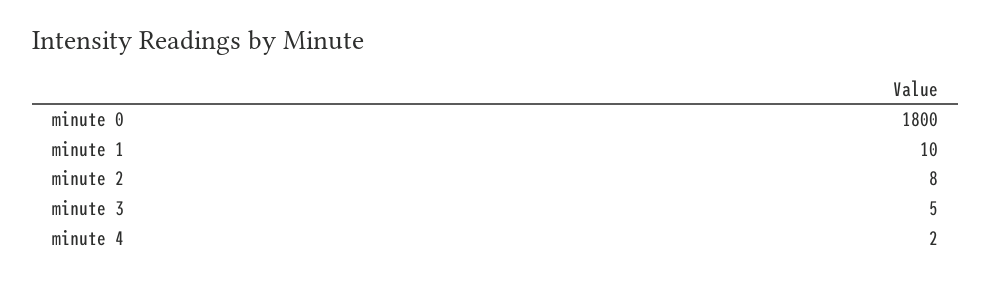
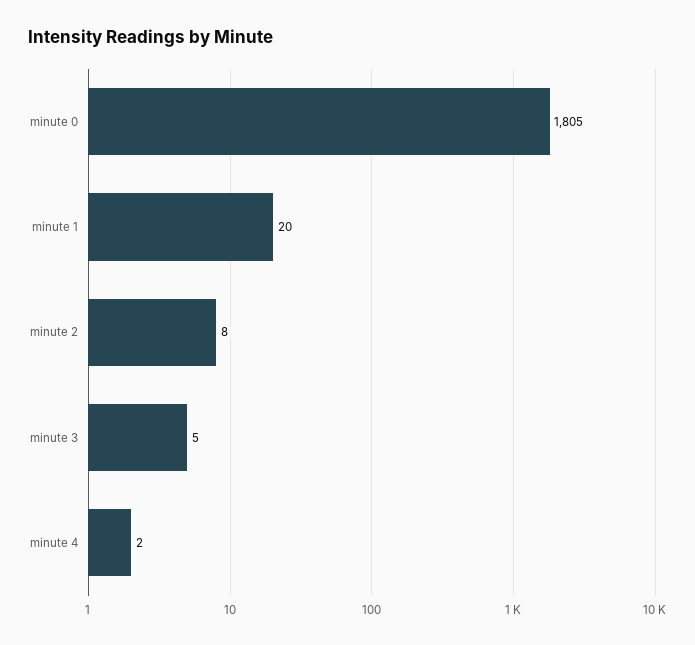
minute 0: 1800 -> 1805
minute 1: 10 -> 20

